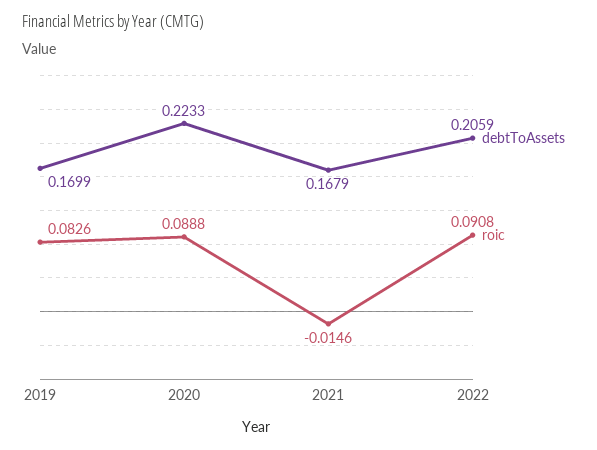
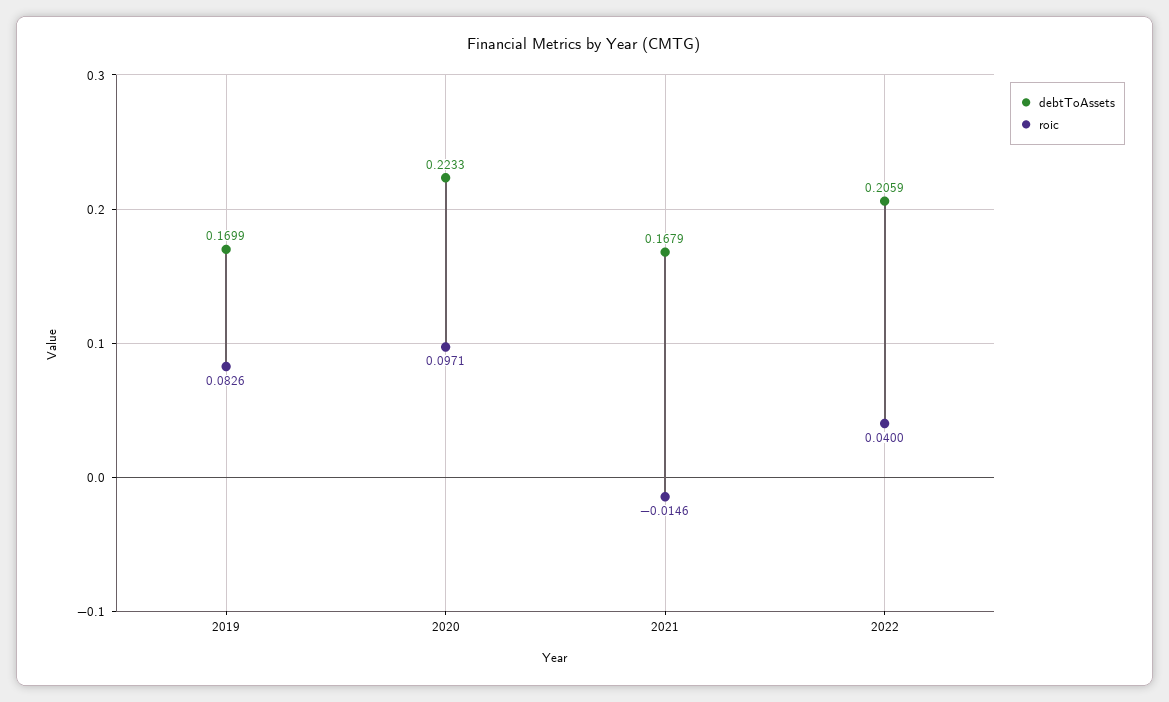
roic, 2020: 0.0888 -> 0.0971
roic, 2022: 0.0908 -> 0.04

